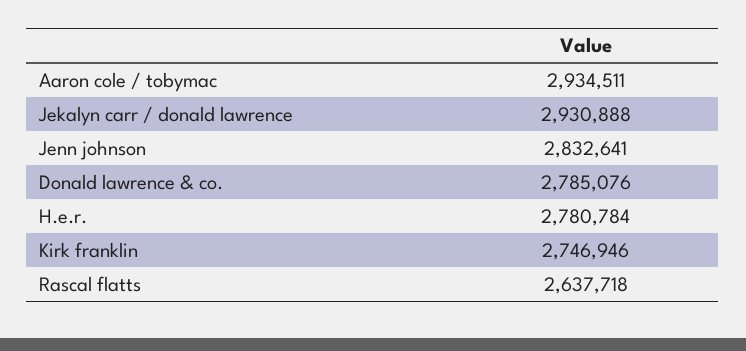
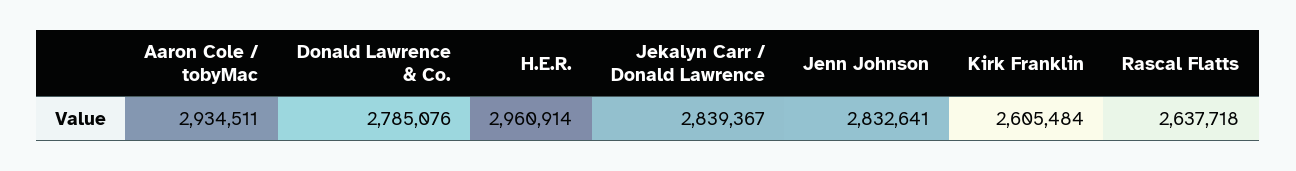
Jekalyn carr / donald lawrence: 2930888 -> 2839367
H.e.r.: 2780784 -> 2960914
Kirk franklin: 2746946 -> 2605484

